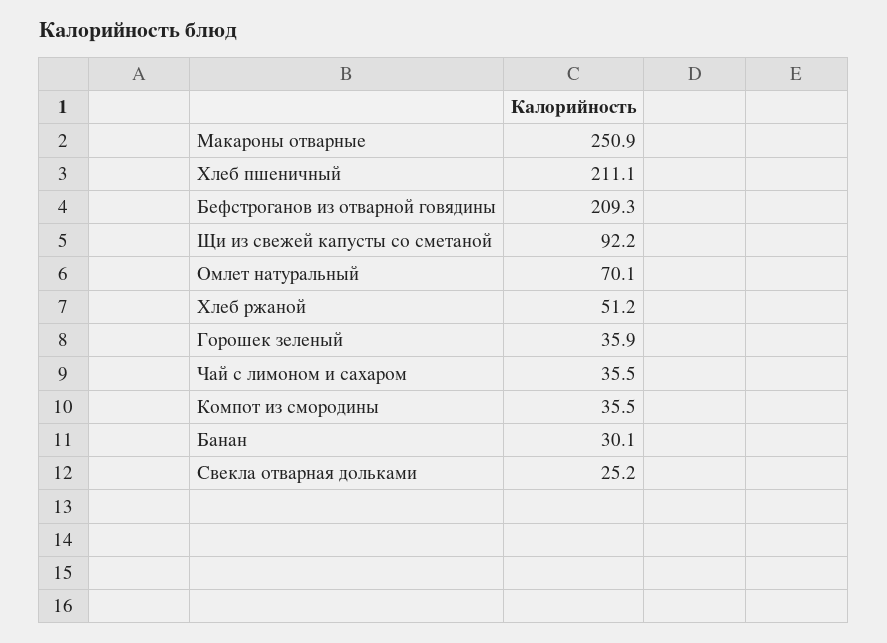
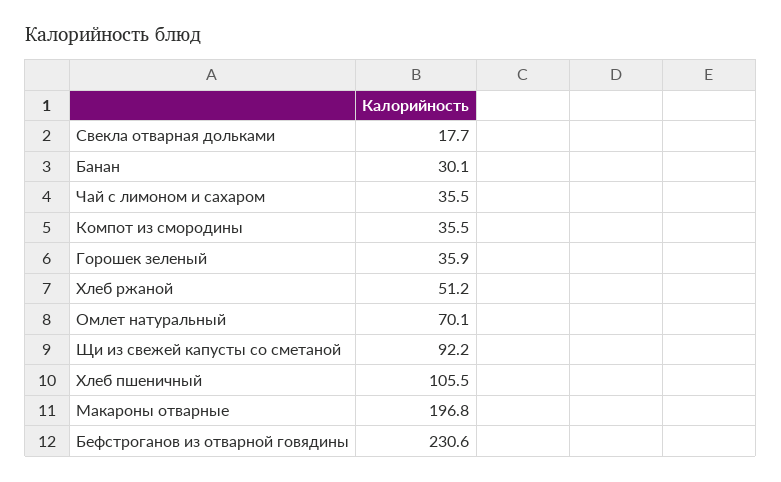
Макароны отварные: 250.9 -> 196.8
Хлеб пшеничный: 211.1 -> 105.5
Бефстроганов из отварной говядины: 209.3 -> 230.6
Свекла отварная дольками: 25.2 -> 17.7

